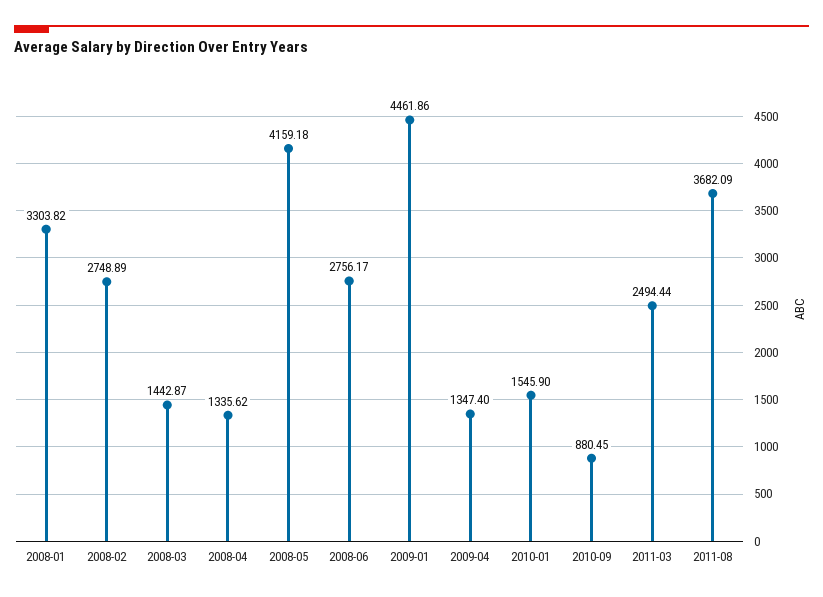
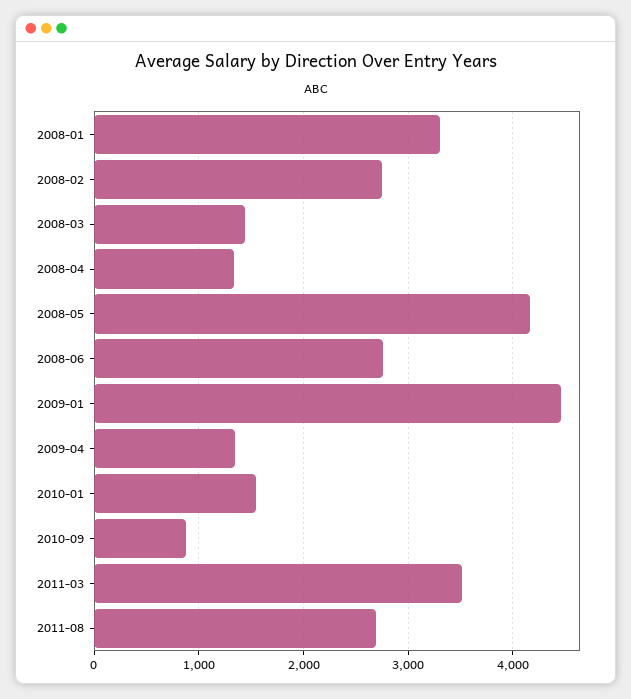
2011-03: 2494.44 -> 3500
2011-08: 3682.09 -> 2700

